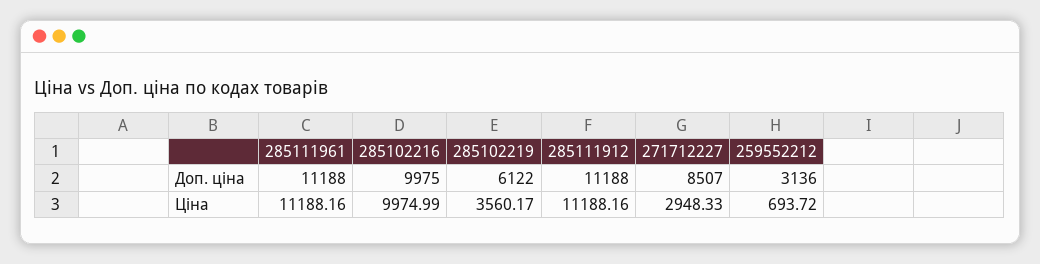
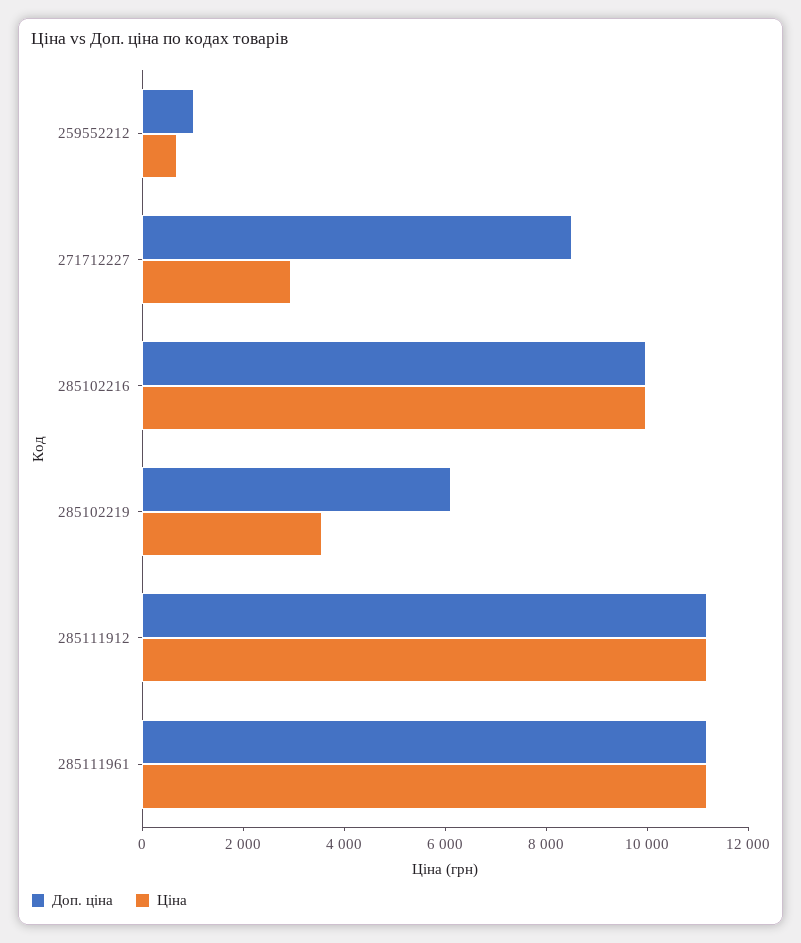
Доп. ціна, 259552212: 3136 -> 1000

